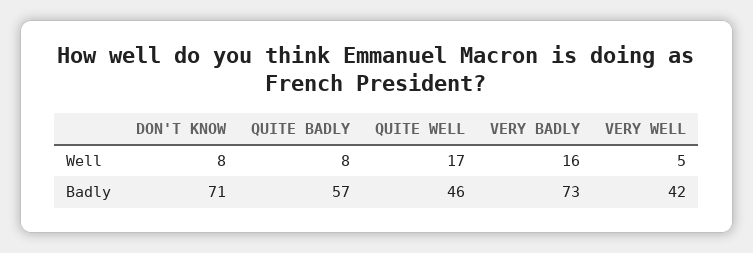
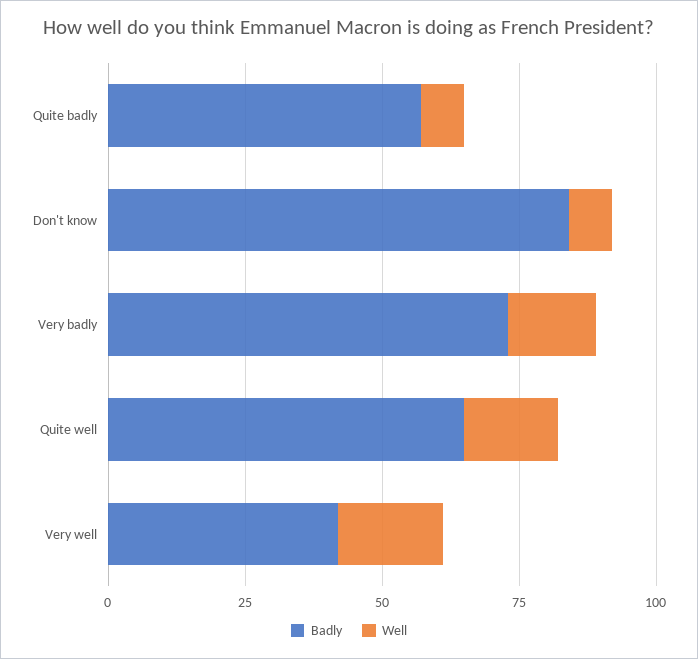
Well, VERY WELL: 5 -> 20
Badly, DON'T KNOW: 71 -> 85
Badly, QUITE WELL: 46 -> 65

